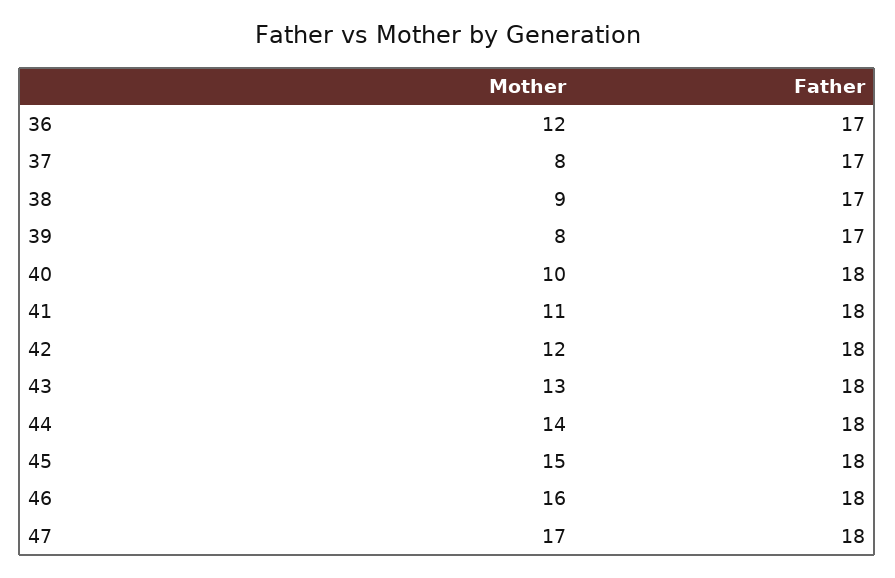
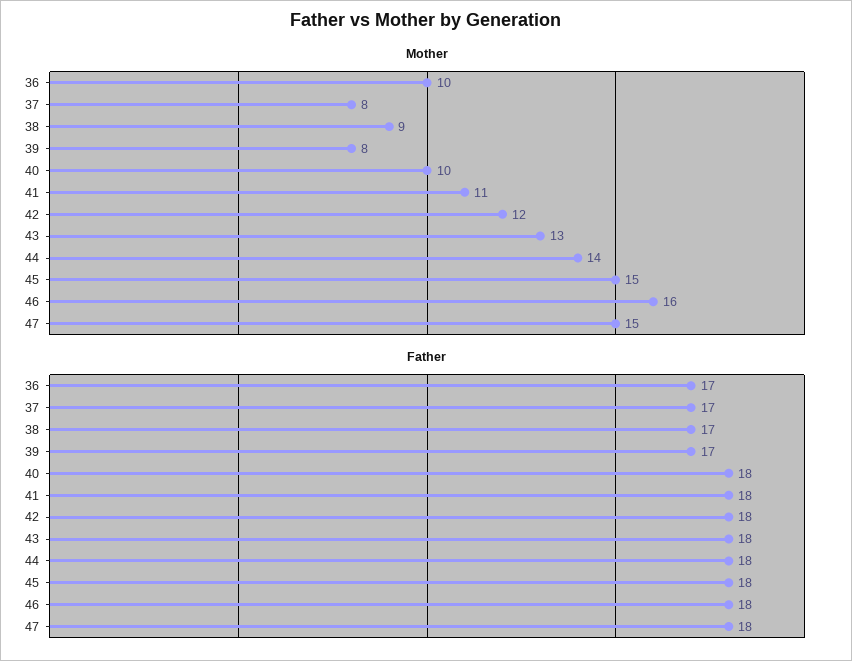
Mother, 36: 12 -> 10
Mother, 47: 17 -> 15

